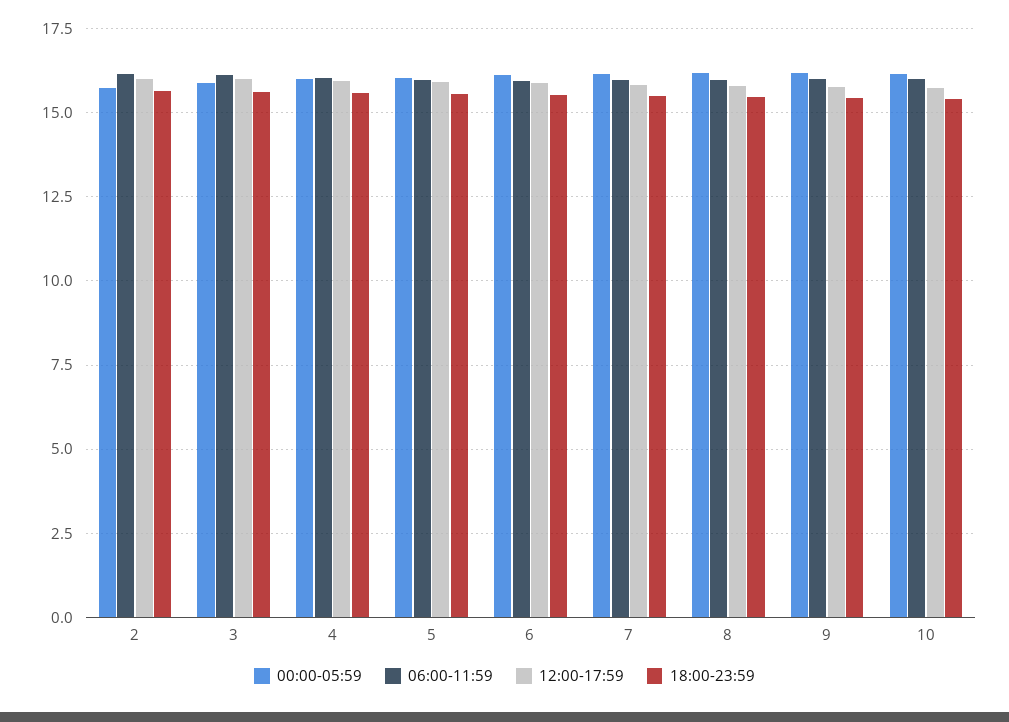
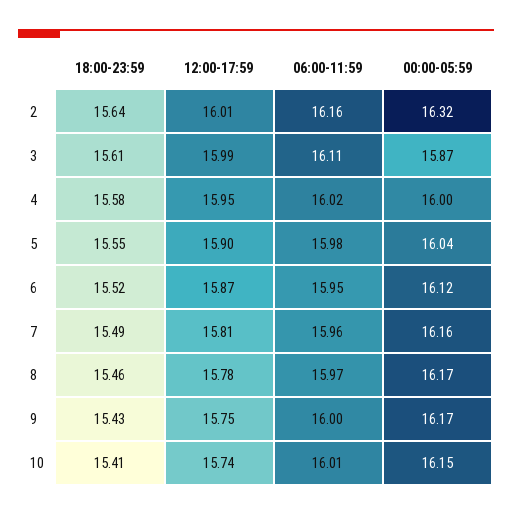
00:00-05:59, 2: 15.75 -> 16.32

